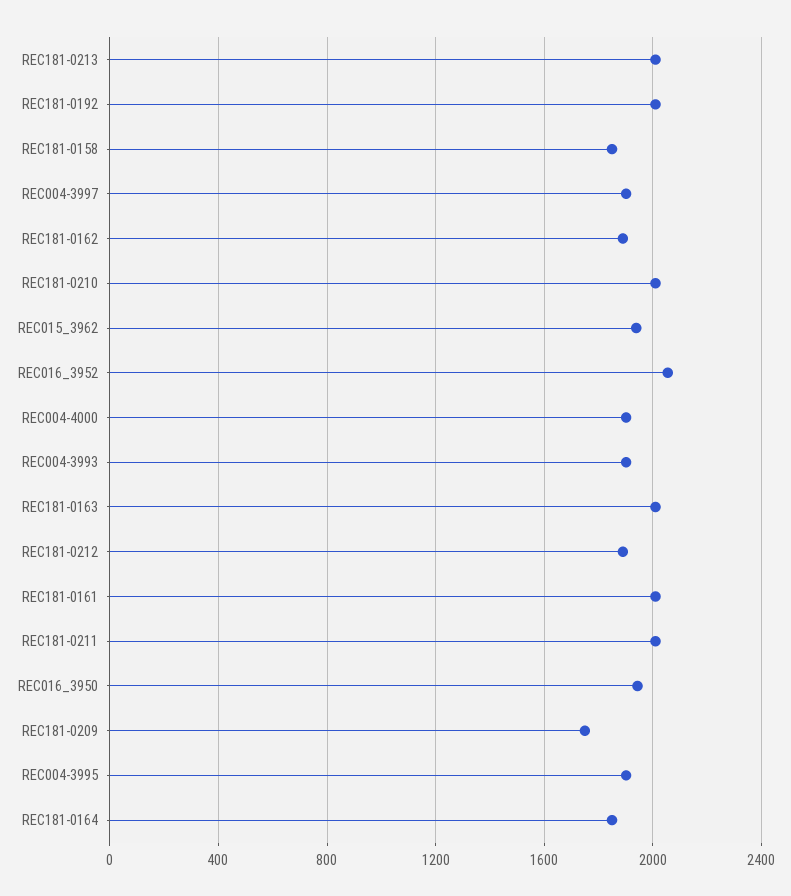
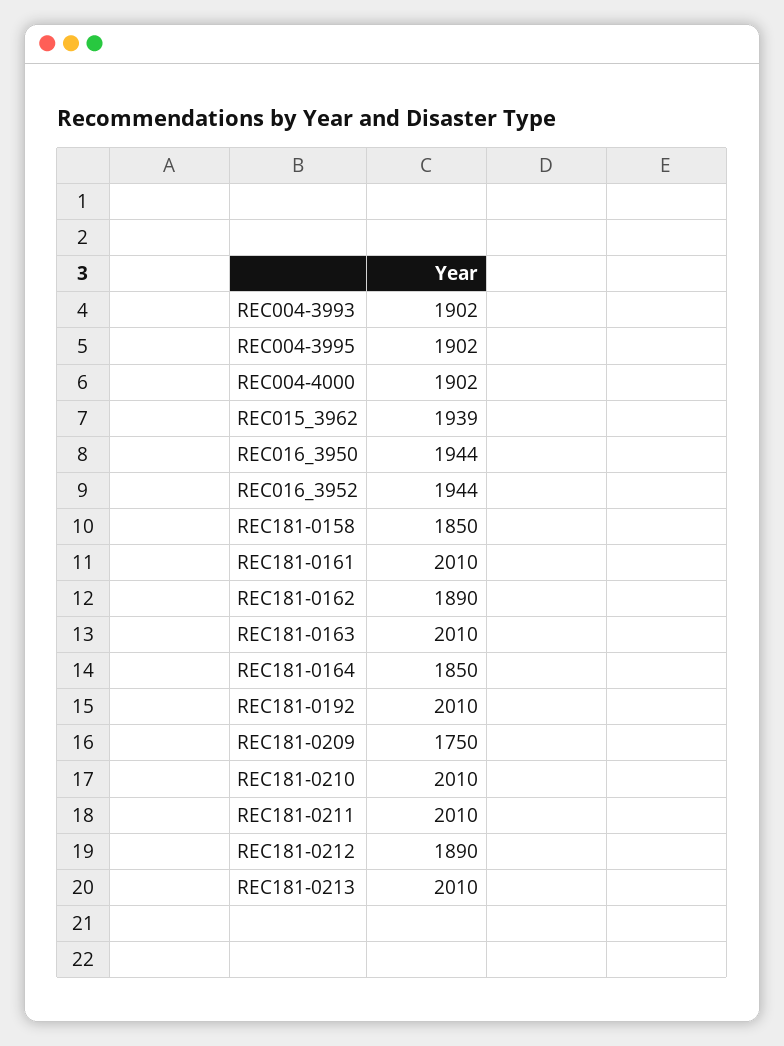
REC004-3997: 1900 -> none
REC016_3952: 2050 -> 1944

